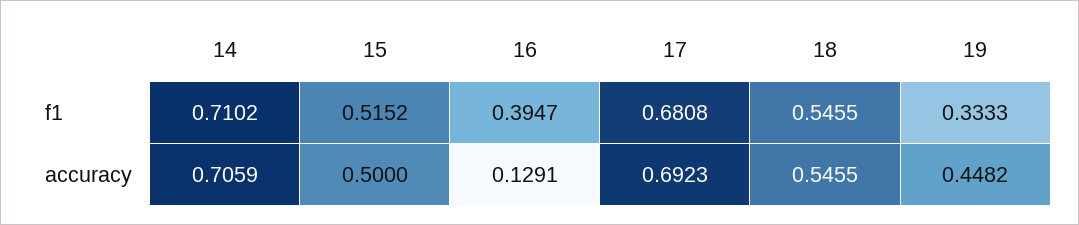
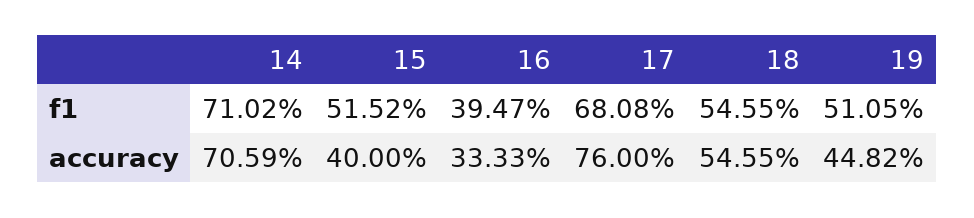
19, f1: 0.3333 -> 0.5105
15, accuracy: 0.5 -> 0.4
16, accuracy: 0.1291 -> 0.3333
17, accuracy: 0.6923 -> 0.76

